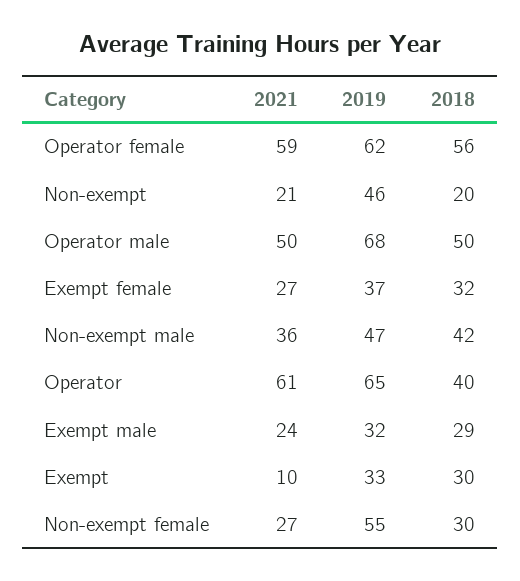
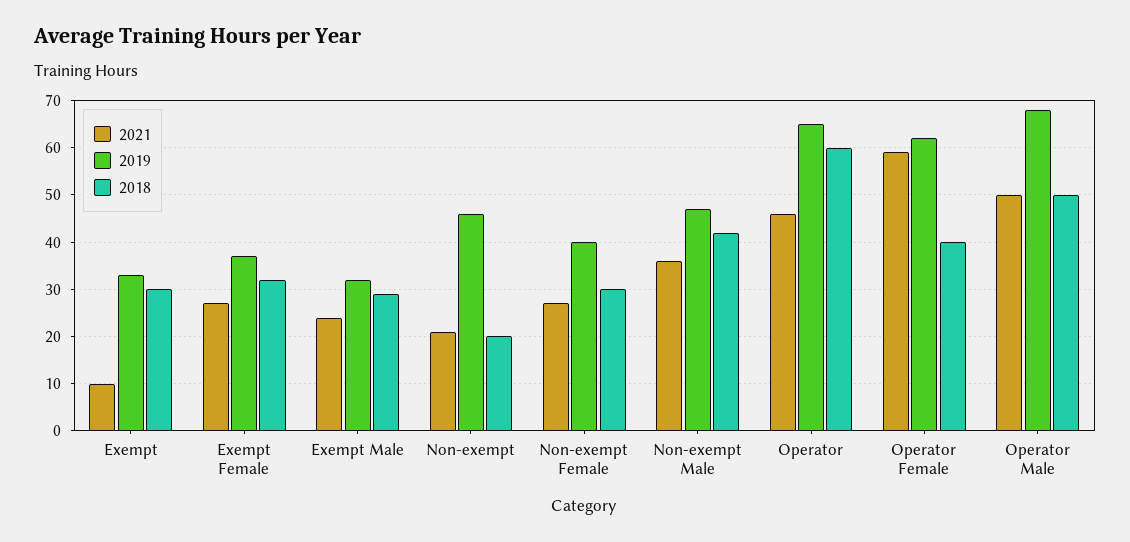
2018, Operator female: 56 -> 40
2021, Operator: 61 -> 45
2018, Operator: 40 -> 60
2019, Non-exempt female: 55 -> 40

